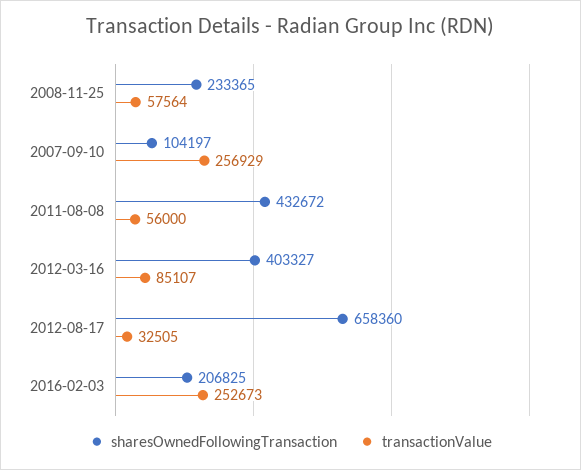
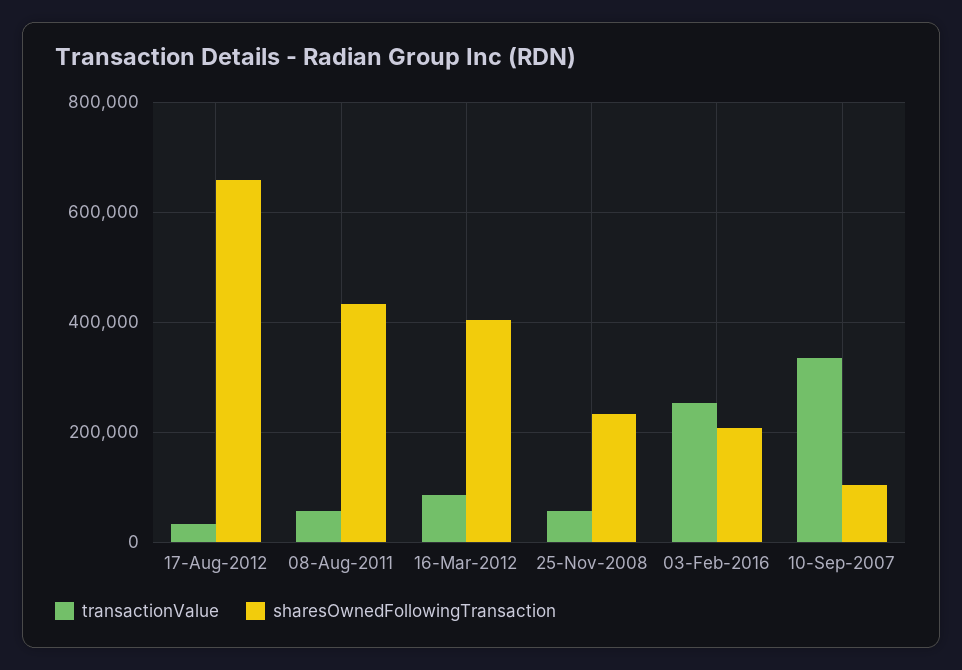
transactionValue, 2007-09-10: 256929 -> 340000

